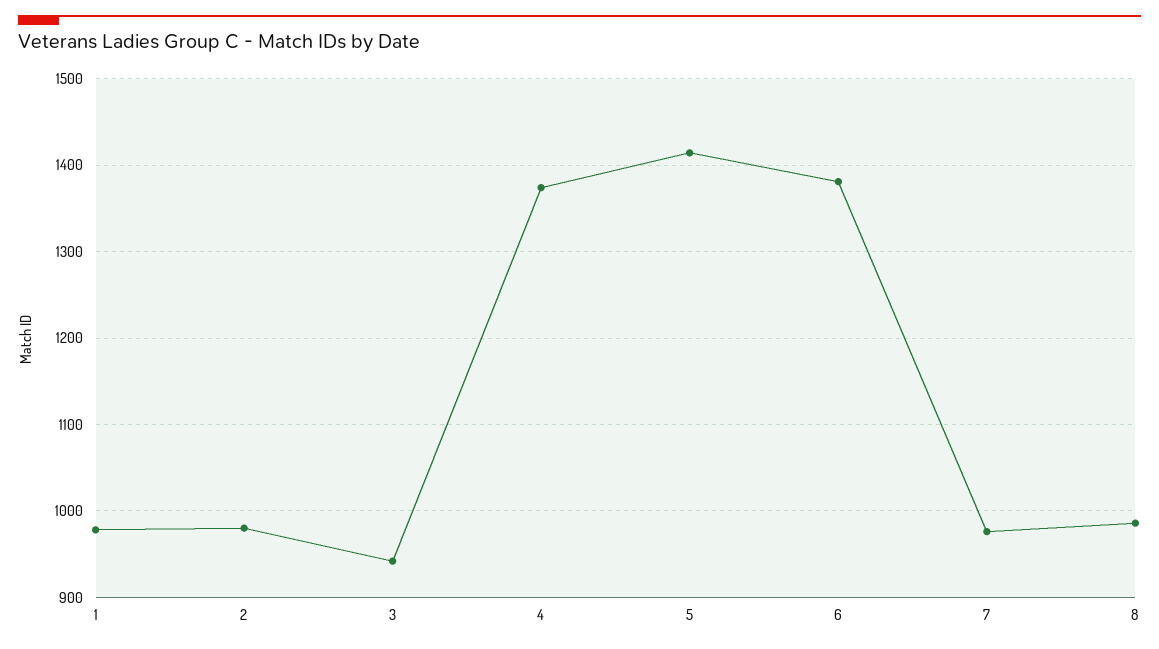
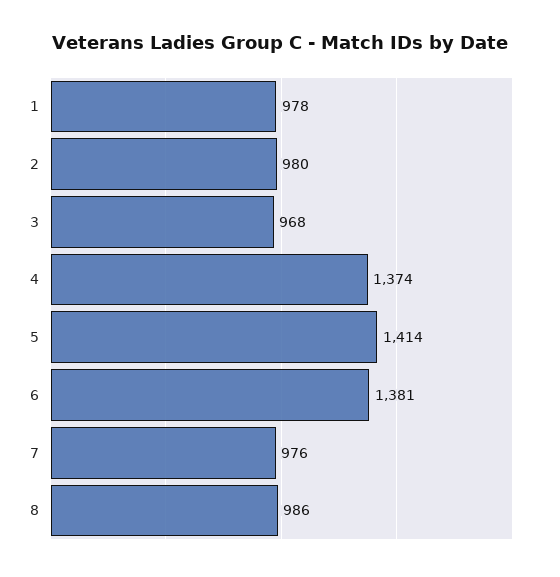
3: 940 -> 968

